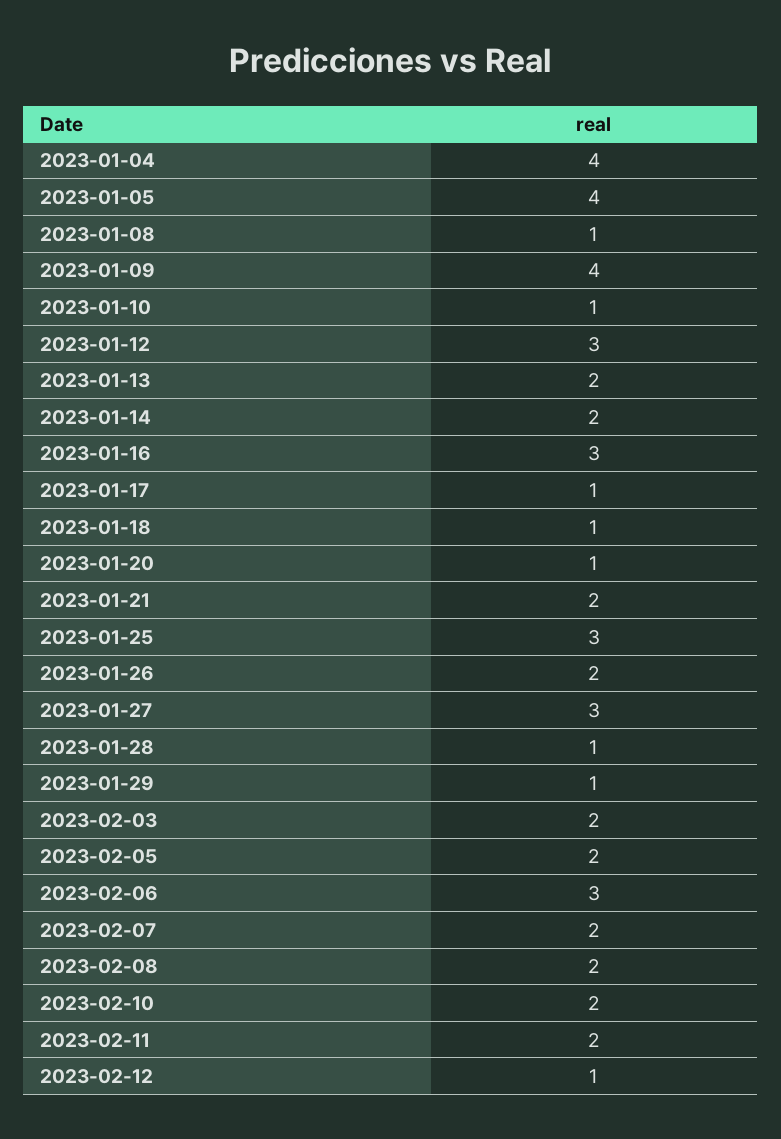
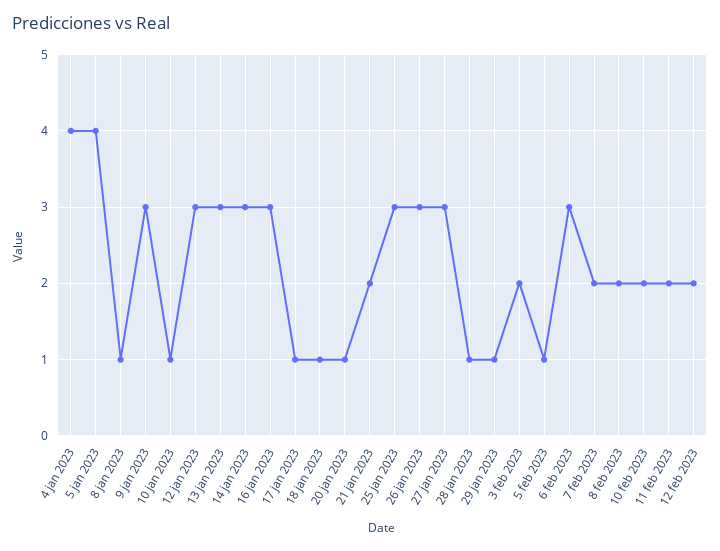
2023-01-09: 4 -> 3
2023-01-13: 2 -> 3
2023-01-14: 2 -> 3
2023-01-26: 2 -> 3
2023-02-05: 2 -> 1
2023-02-12: 1 -> 2

